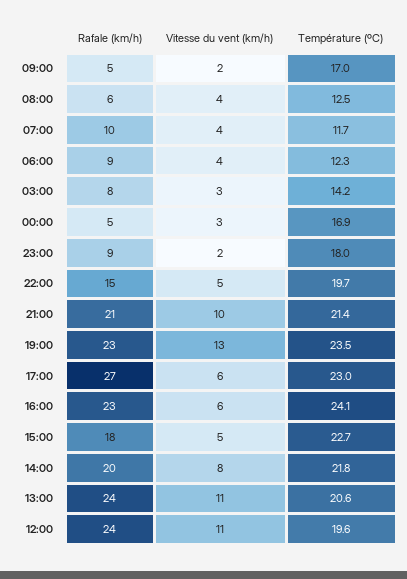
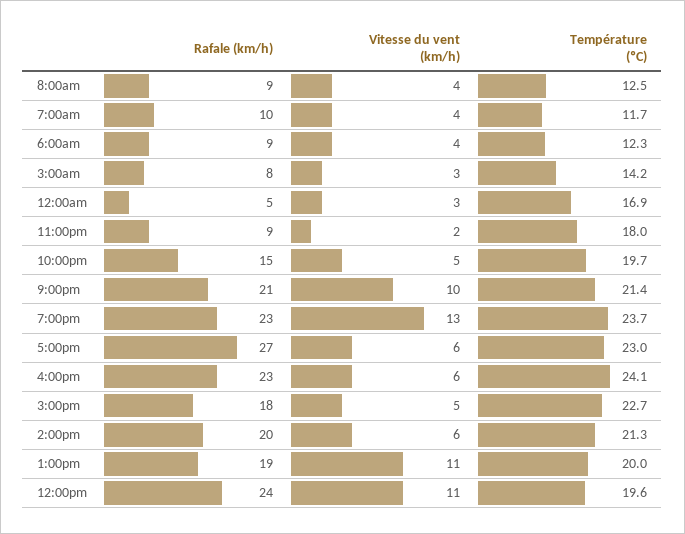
Rafale (km/h), 09:00: 5 -> none
Vitesse du vent (km/h), 09:00: 2 -> none
Température (ºC), 09:00: 17 -> none
Rafale (km/h), 08:00: 6 -> 9
Température (ºC), 19:00: 23.5 -> 23.7
Vitesse du vent (km/h), 14:00: 8 -> 6
Température (ºC), 14:00: 21.8 -> 21.3
Rafale (km/h), 13:00: 24 -> 19
Température (ºC), 13:00: 20.6 -> 20

